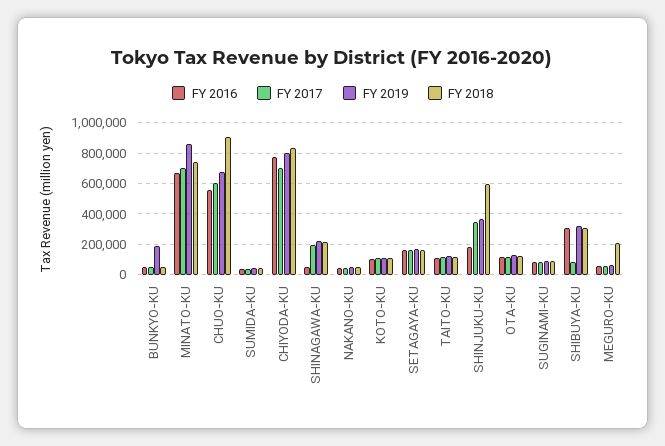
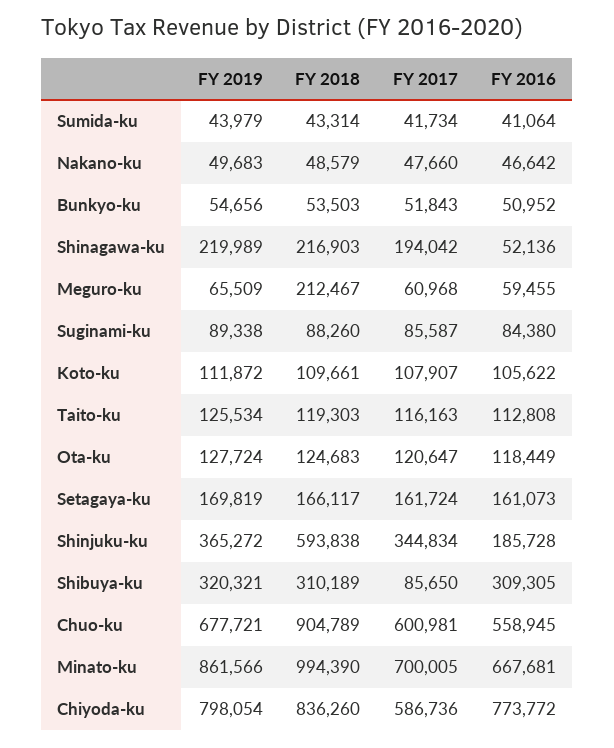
FY 2019, BUNKYO-KU: 200000 -> 54656
FY 2018, MINATO-KU: 750000 -> 994390
FY 2017, CHIYODA-KU: 700000 -> 586736

